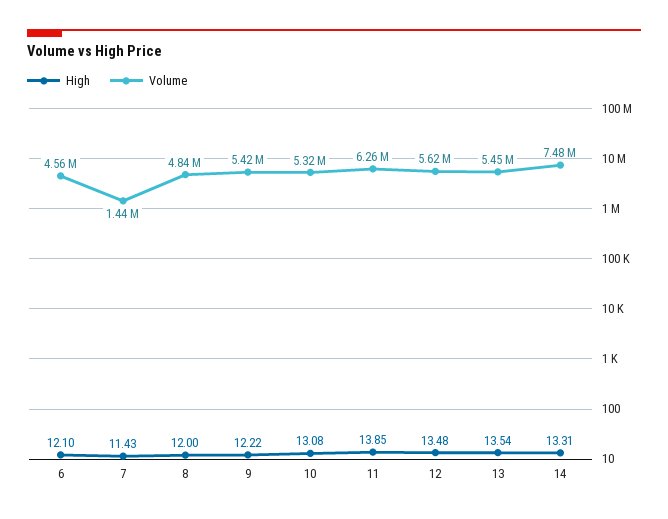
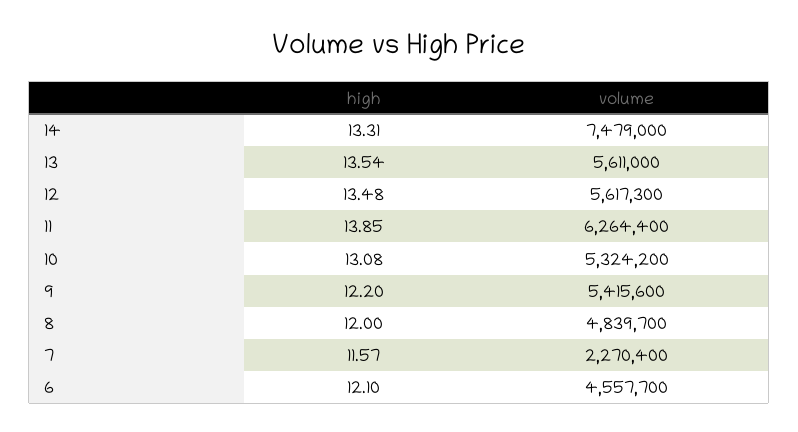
High, 7: 11.43 -> 11.57
Volume, 7: 1440000 -> 2270400
High, 9: 12.22 -> 12.2
Volume, 13: 5450000 -> 5611000

